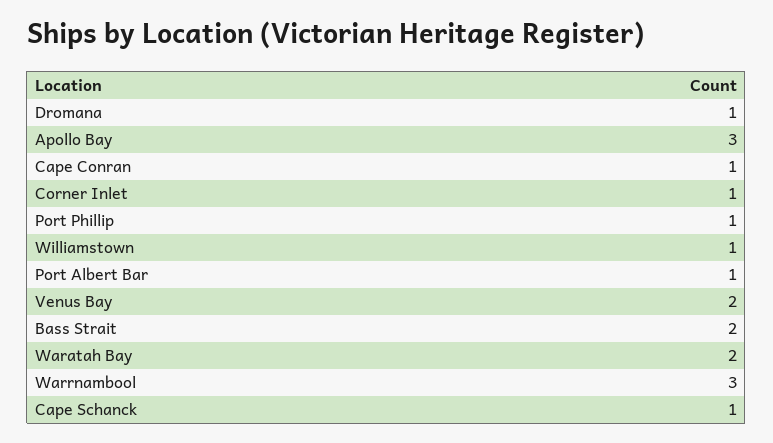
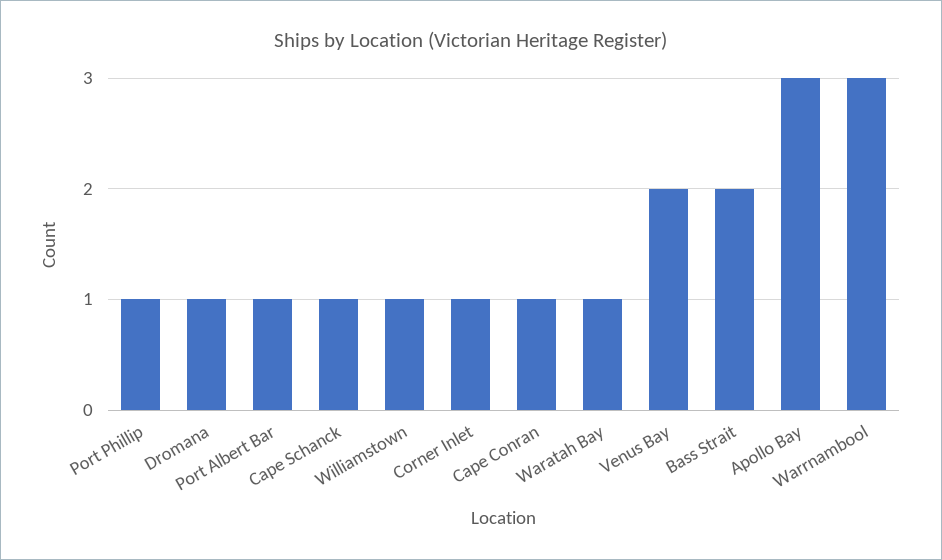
Waratah Bay: 2 -> 1

